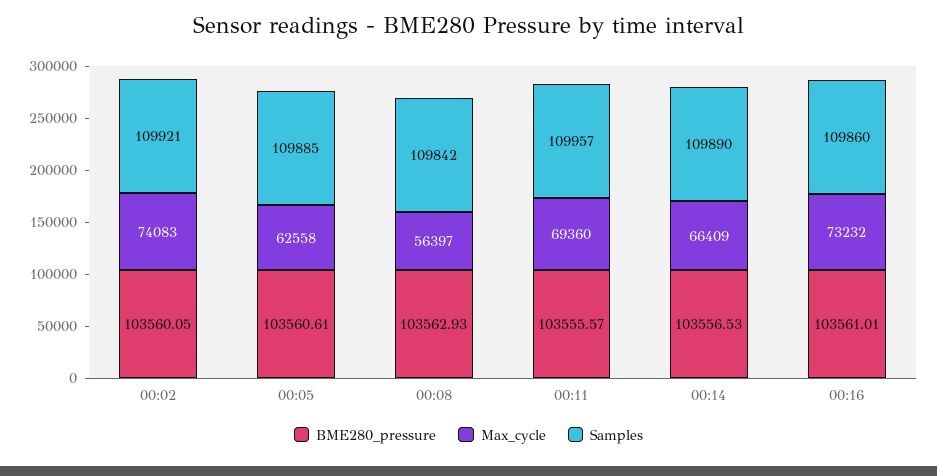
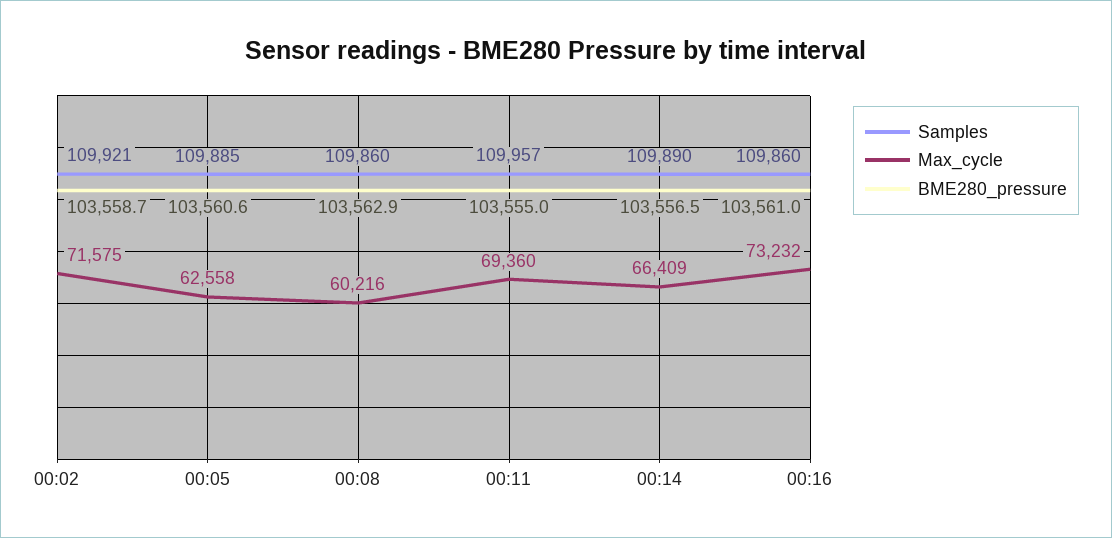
BME280_pressure, 00:02: 103560.05 -> 103558.7
Max_cycle, 00:02: 74083 -> 71575
Max_cycle, 00:08: 56397 -> 60216
Samples, 00:08: 109842 -> 109860
BME280_pressure, 00:11: 103555.57 -> 103555

